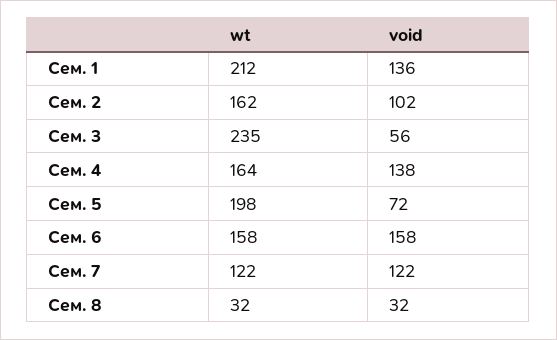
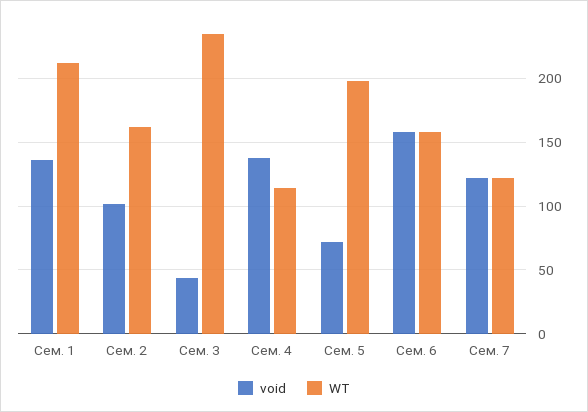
void, Сем. 3: 56 -> 45
wt, Сем. 4: 164 -> 115
wt, Сем. 8: 32 -> none
void, Сем. 8: 32 -> none

